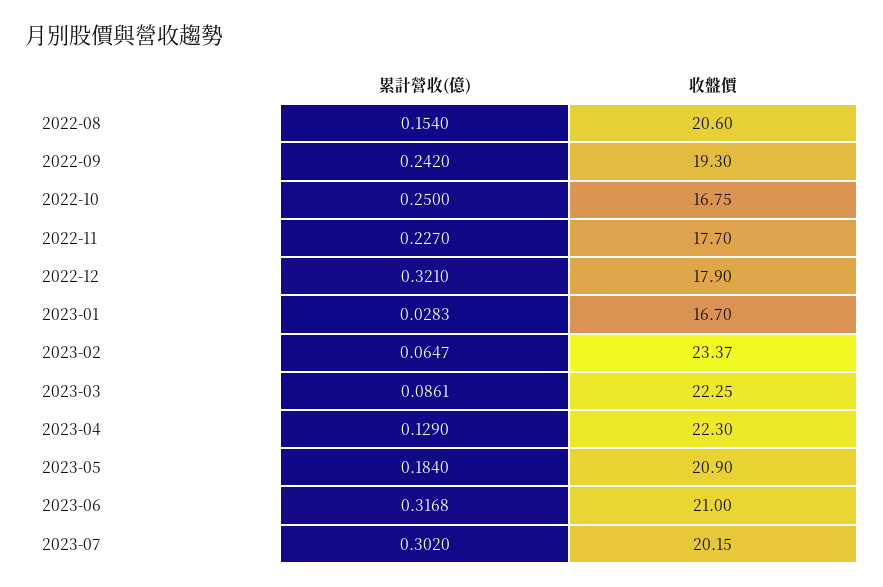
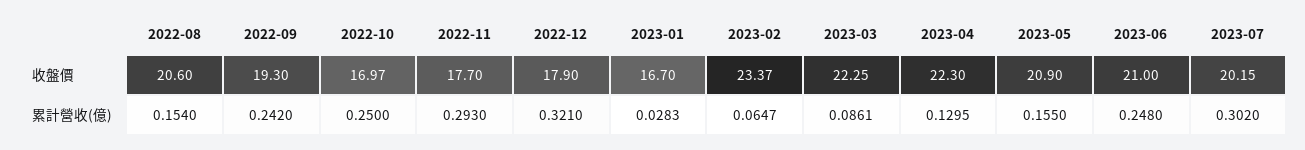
收盤價, 2022-10: 16.75 -> 16.97
累計營收(億), 2022-11: 0.227 -> 0.293
累計營收(億), 2023-04: 0.129 -> 0.1295
累計營收(億), 2023-05: 0.184 -> 0.155
累計營收(億), 2023-06: 0.3168 -> 0.248

